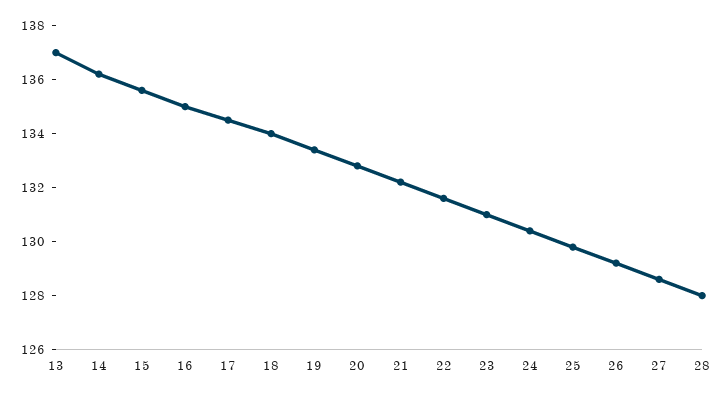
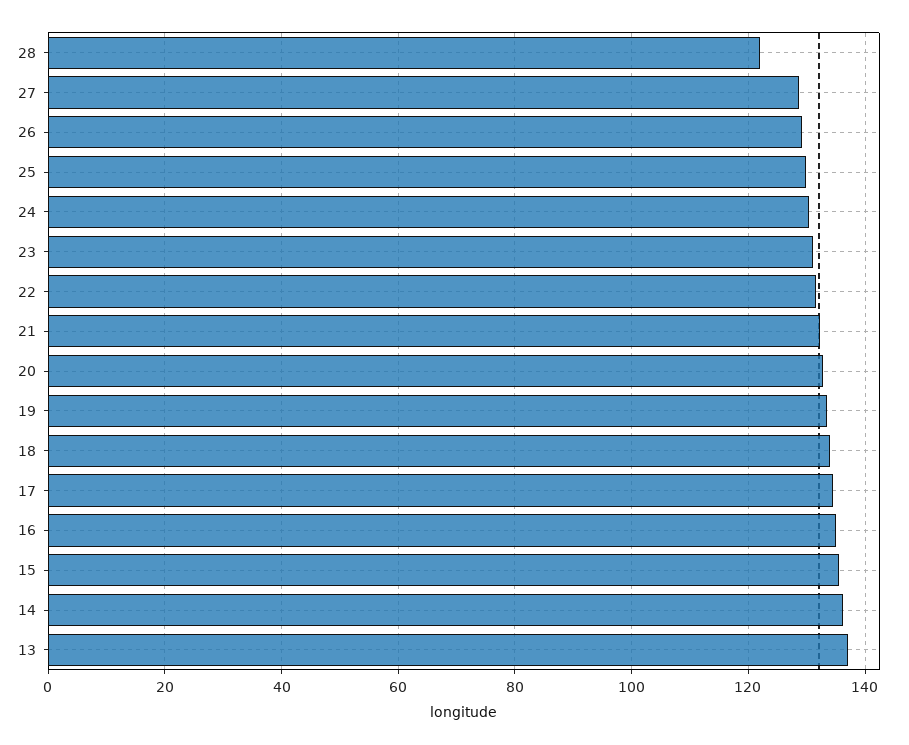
28: 128 -> 122

